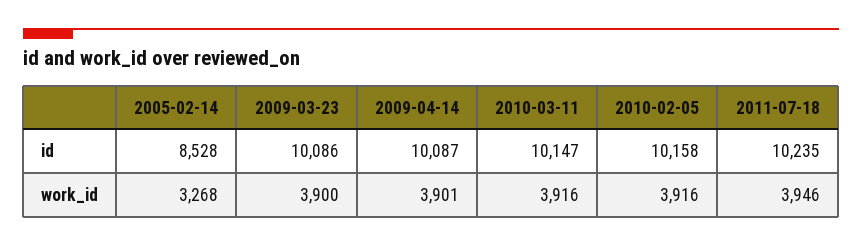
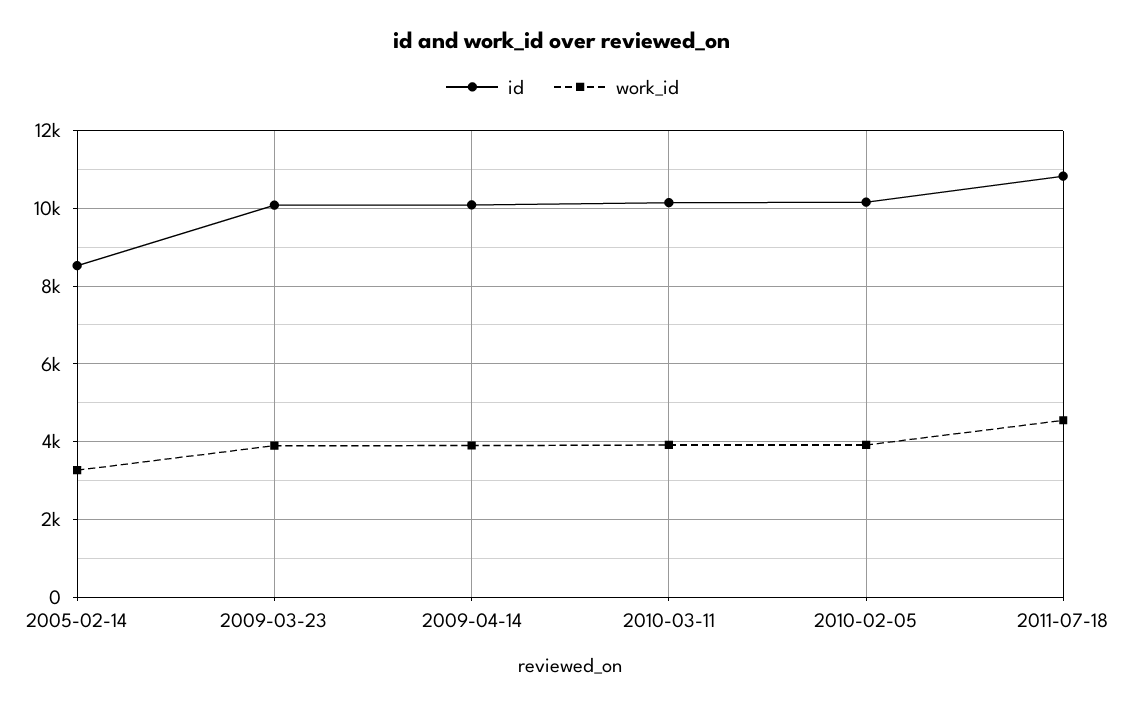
id, 2011-07-18: 10235 -> 10800
work_id, 2011-07-18: 3946 -> 4600

